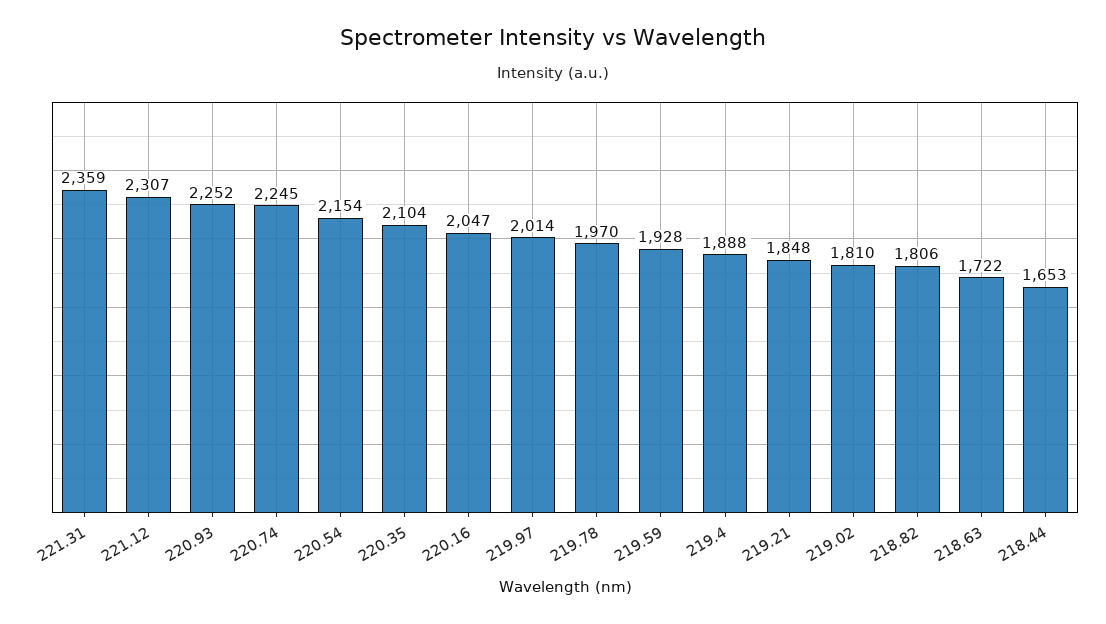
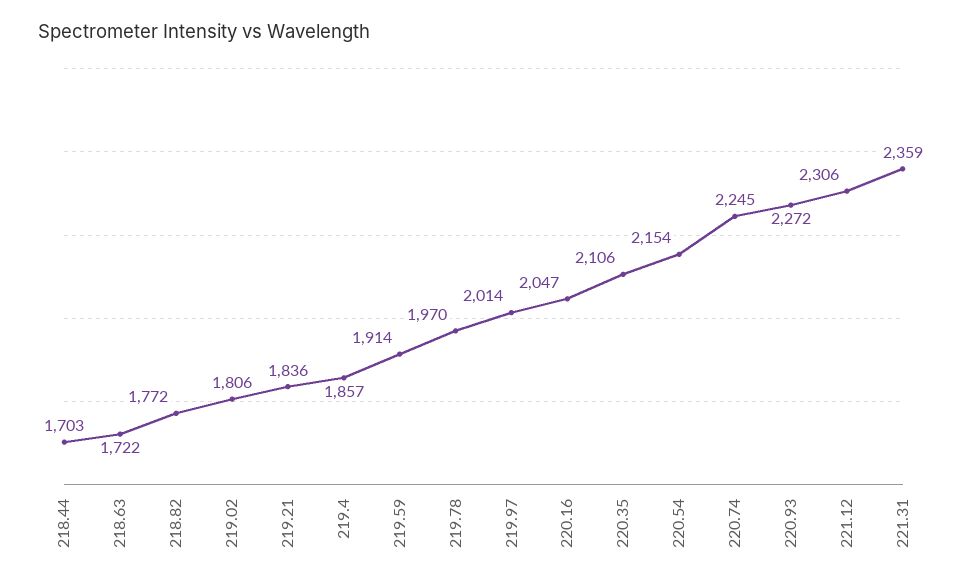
221.12: 2307 -> 2306
220.93: 2252 -> 2272
220.35: 2104 -> 2106
219.59: 1928 -> 1914
219.4: 1888 -> 1857
219.21: 1848 -> 1836
219.02: 1810 -> 1806
218.82: 1806 -> 1772
218.44: 1653 -> 1703

